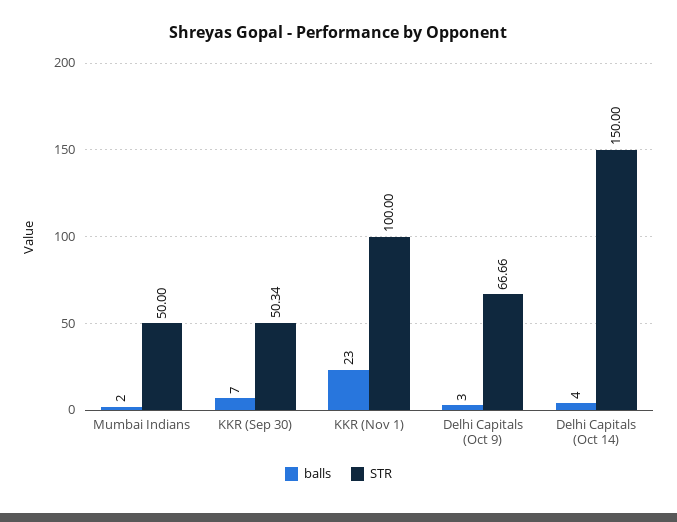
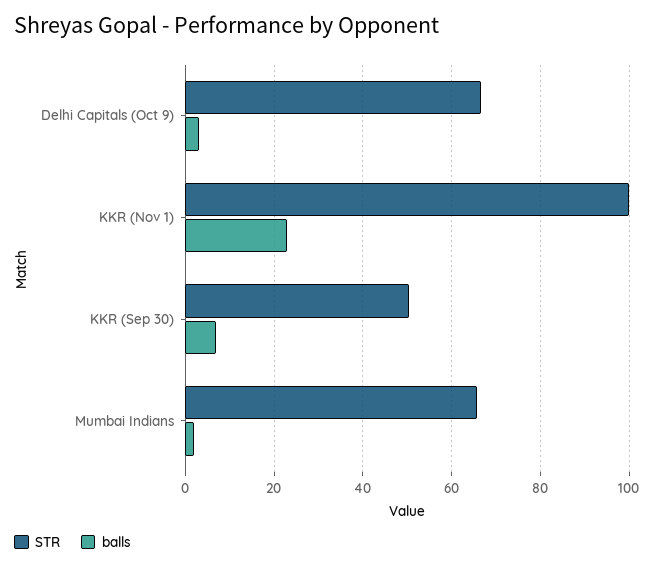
STR, Mumbai Indians: 50 -> 66
balls, Delhi Capitals (Oct 14): 4 -> none
STR, Delhi Capitals (Oct 14): 150 -> none

